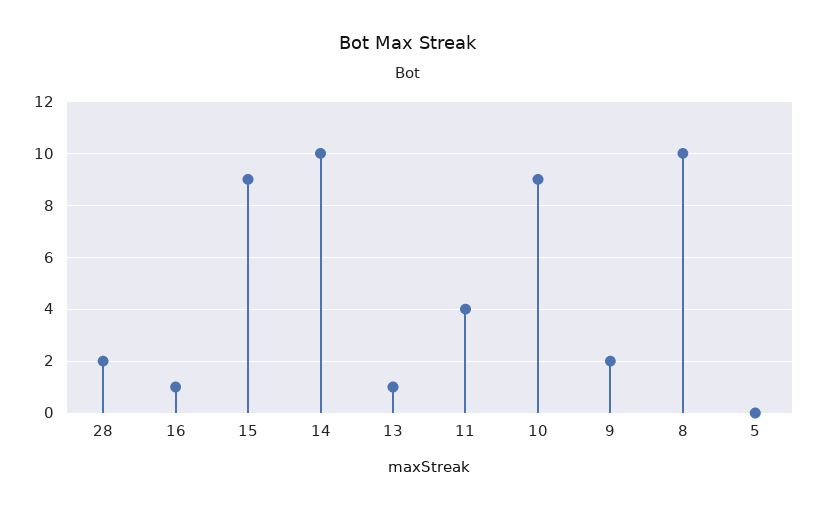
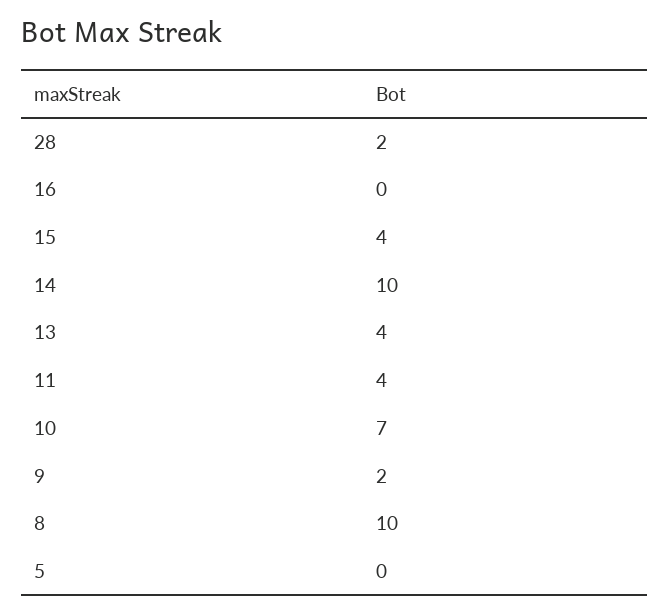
16: 1 -> 0
15: 9 -> 4
13: 1 -> 4
10: 9 -> 7

